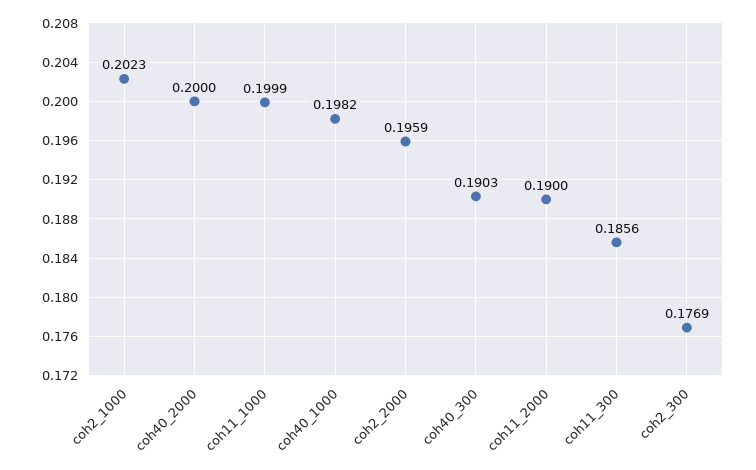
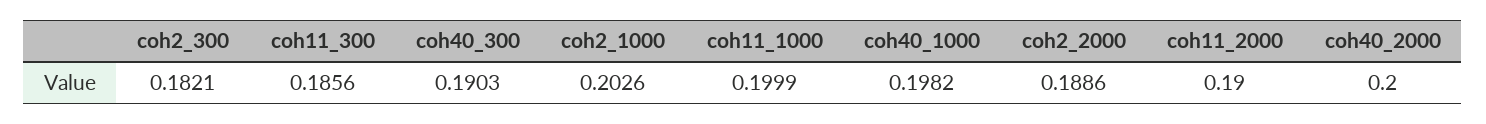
coh2_1000: 0.2023 -> 0.2026
coh2_2000: 0.1959 -> 0.1886
coh2_300: 0.1769 -> 0.1821

